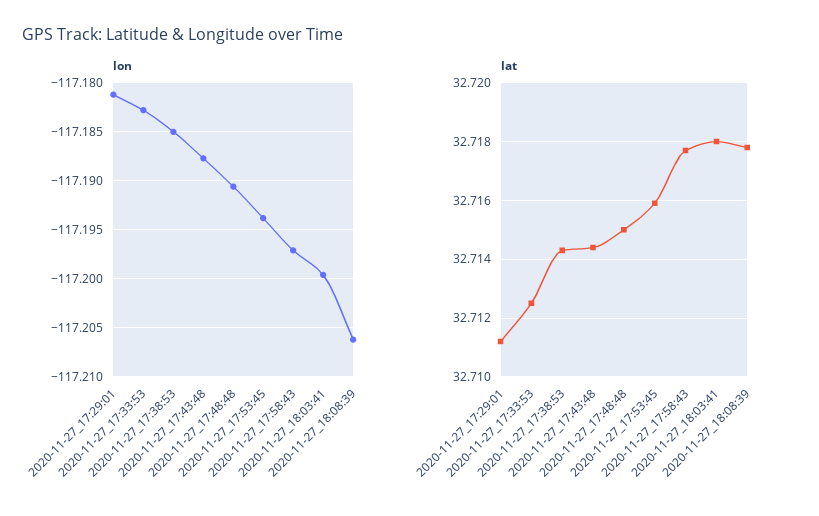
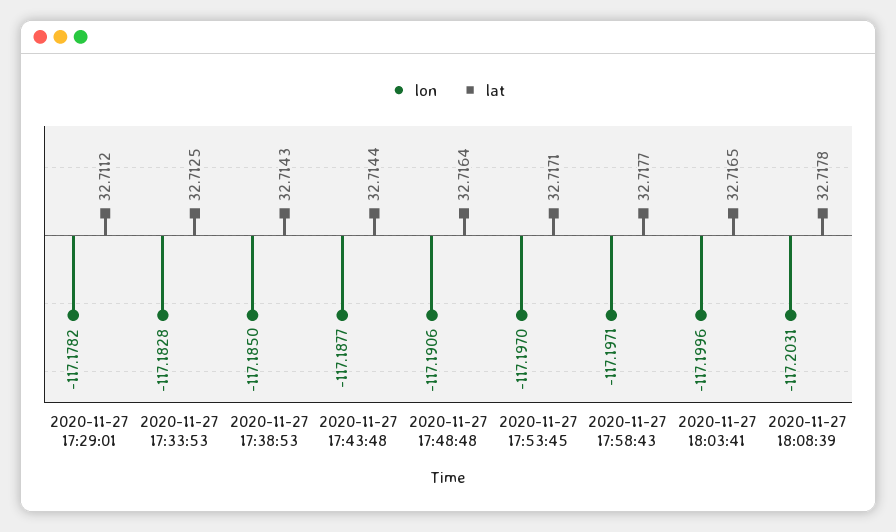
lon, 2020-11-27_17:29:01: -117.181 -> -117.1782
lon, 2020-11-27_17:53:45: -117.194 -> -117.197
lon, 2020-11-27_18:08:39: -117.206 -> -117.2031
lat, 2020-11-27_17:48:48: 32.715 -> 32.7164
lat, 2020-11-27_17:53:45: 32.716 -> 32.7171
lat, 2020-11-27_18:03:41: 32.718 -> 32.7165

